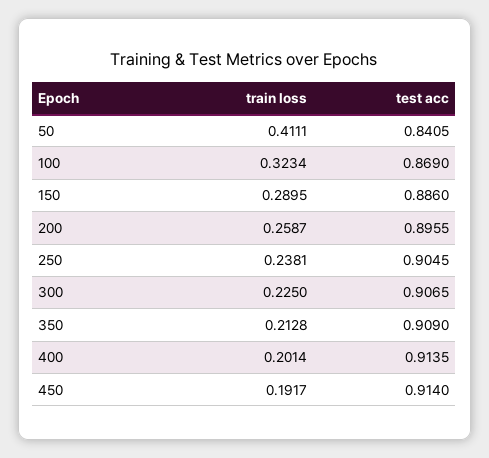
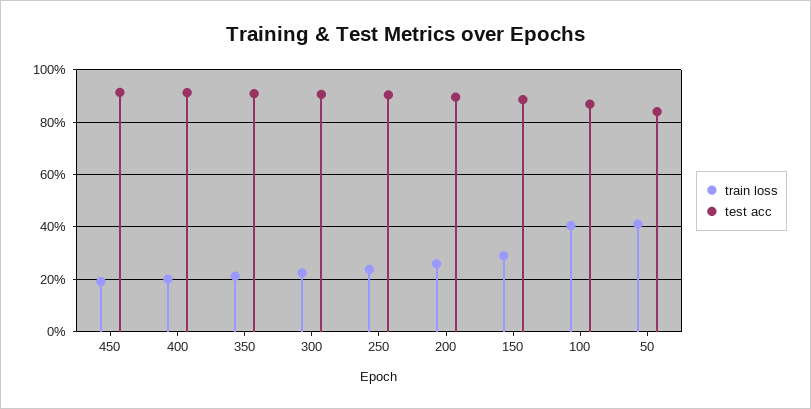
train loss, 100: 0.3234 -> 0.4

